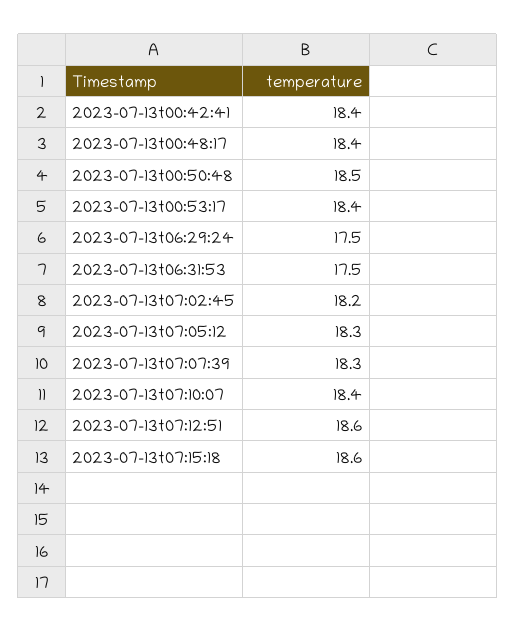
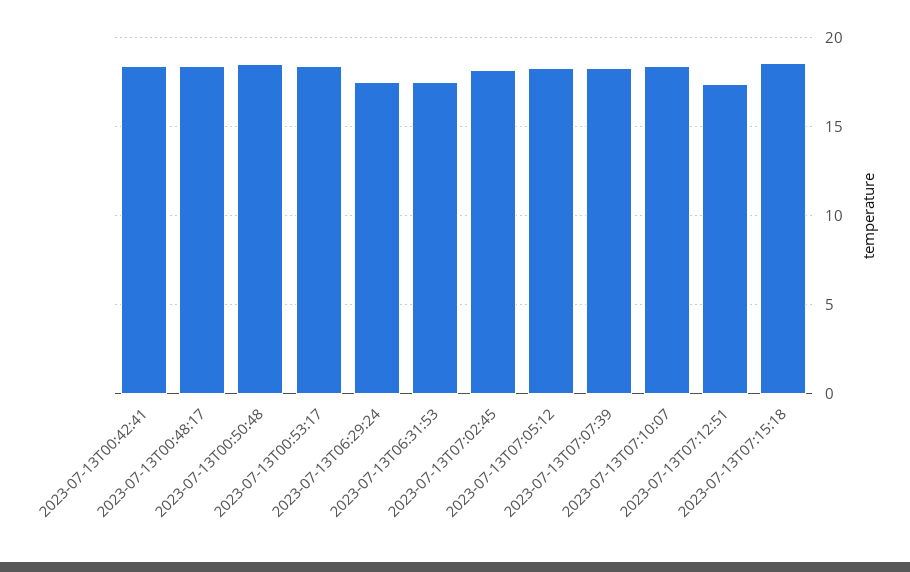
2023-07-13t07:12:51: 18.6 -> 17.5

